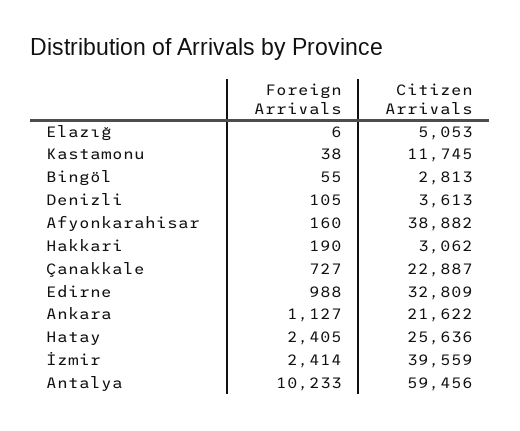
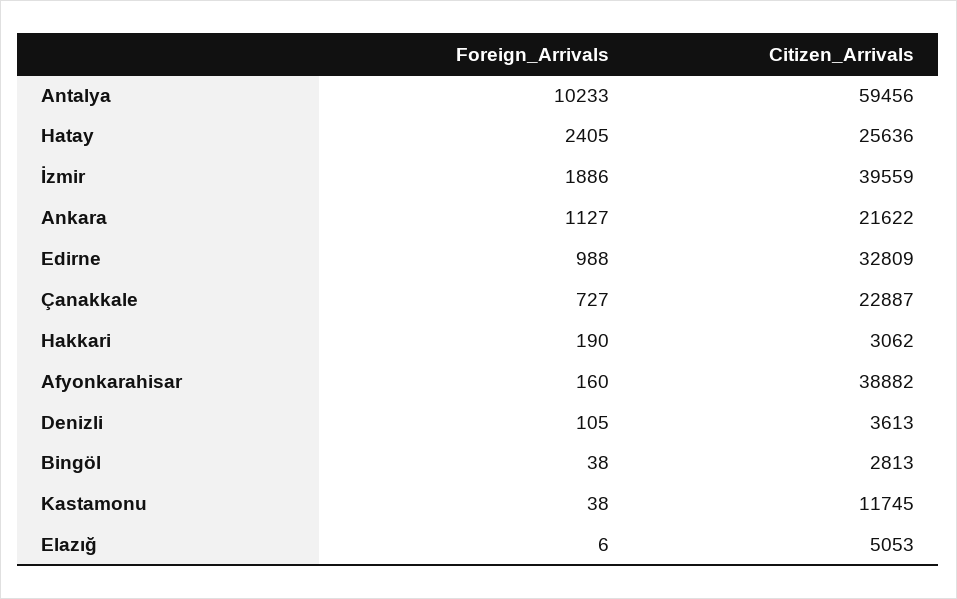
Foreign Arrivals, Bingöl: 55 -> 38
Foreign Arrivals, İzmir: 2414 -> 1886

